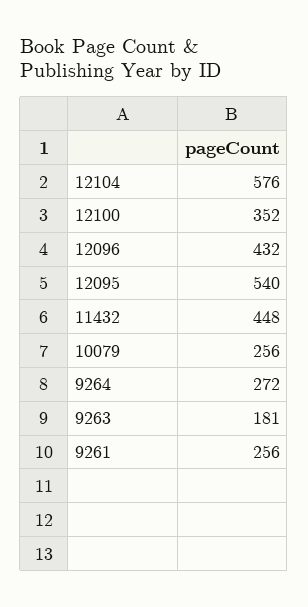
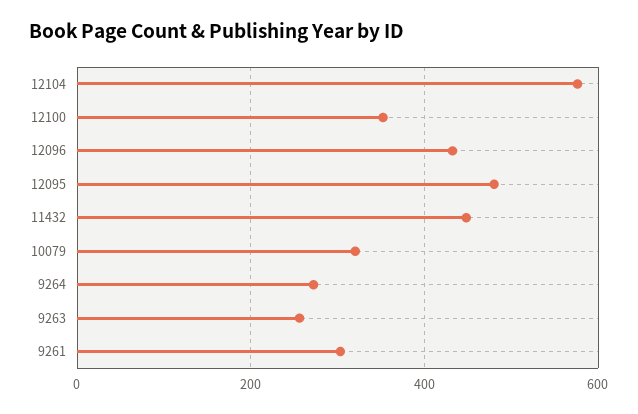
12095: 540 -> 480
10079: 256 -> 320
9263: 181 -> 260
9261: 256 -> 300

